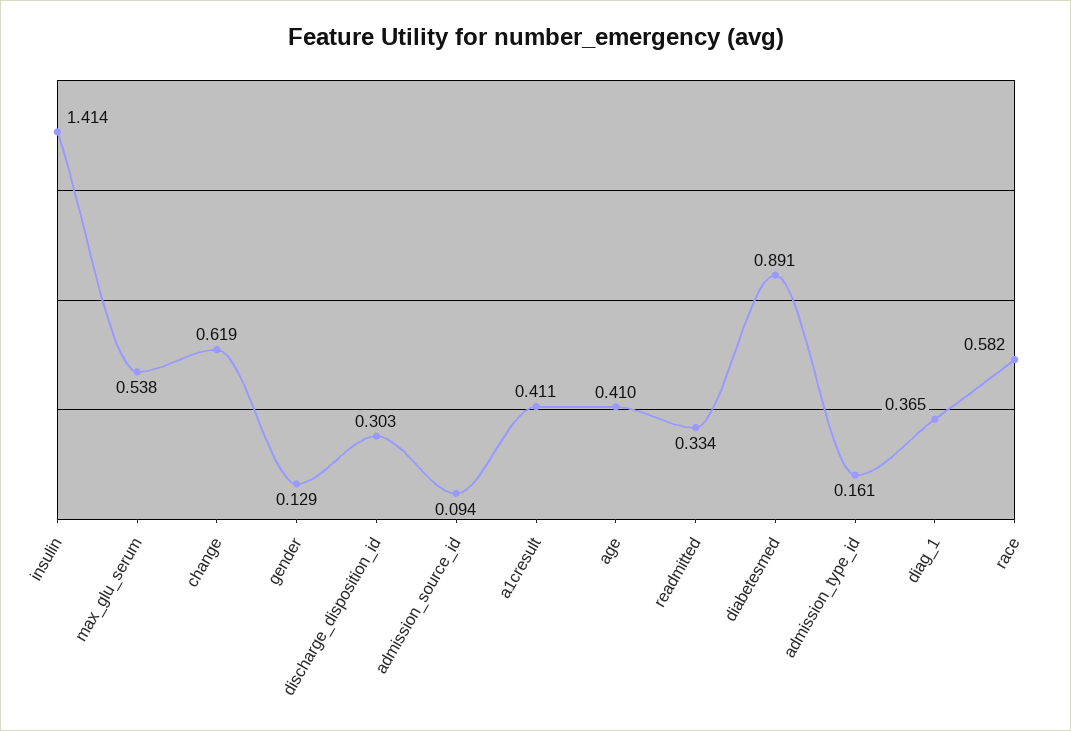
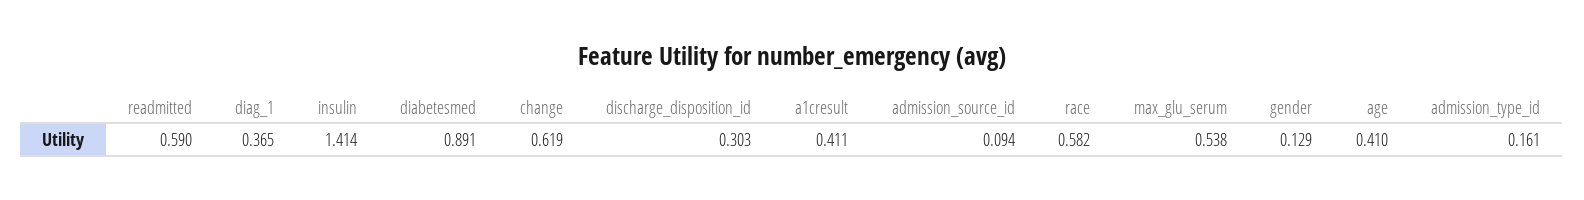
readmitted: 0.334 -> 0.59

